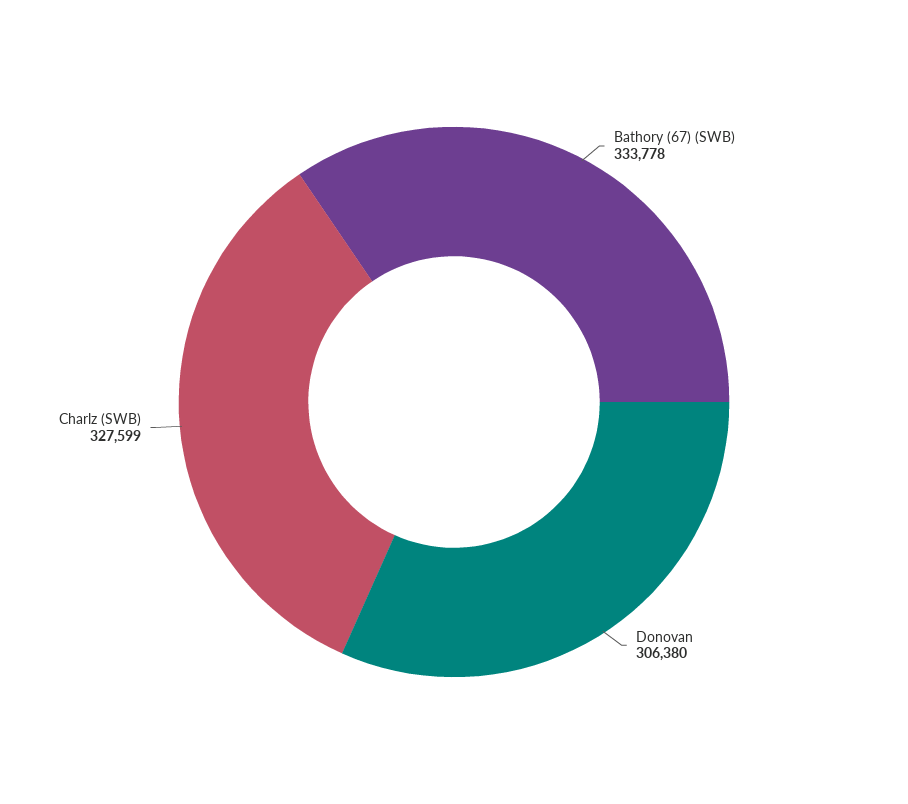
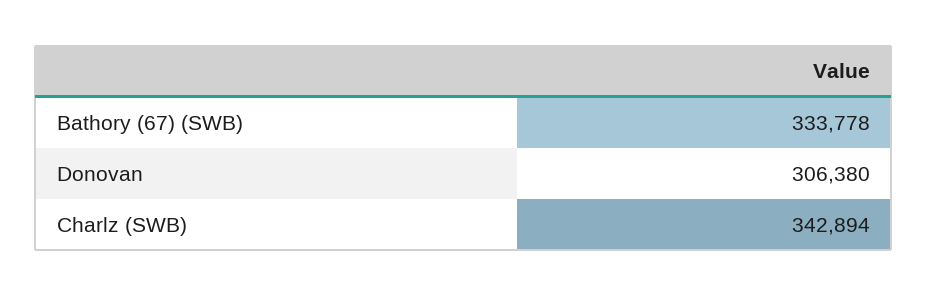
Charlz (SWB): 327599 -> 342894

